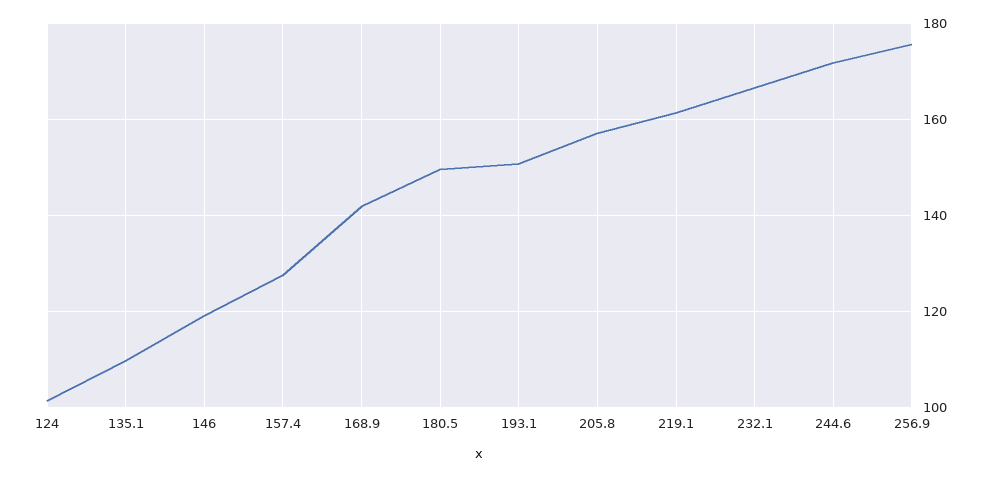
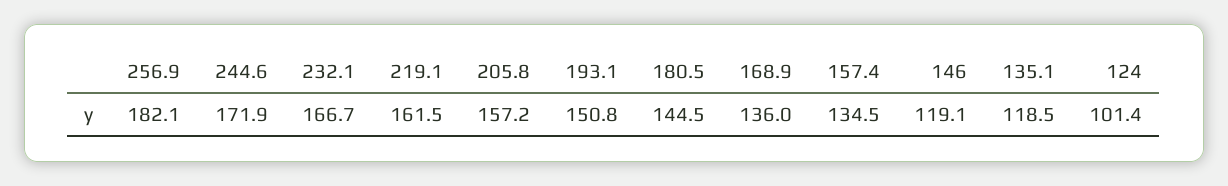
135.1: 110 -> 118.5
157.4: 128 -> 134.5
168.9: 142 -> 136
180.5: 150 -> 144.5
256.9: 176 -> 182.1

